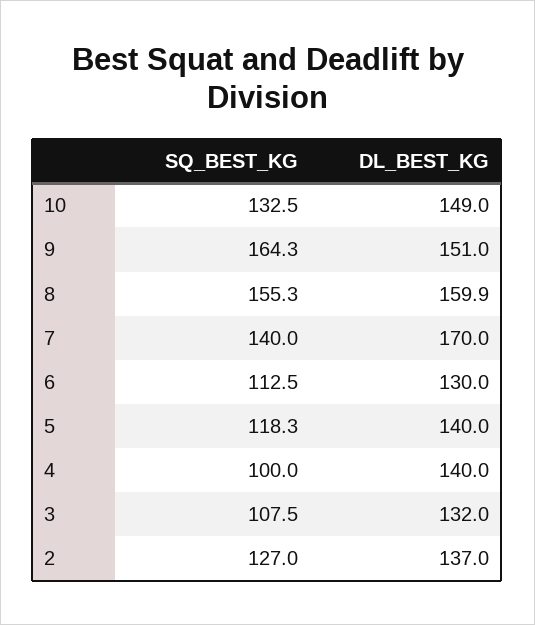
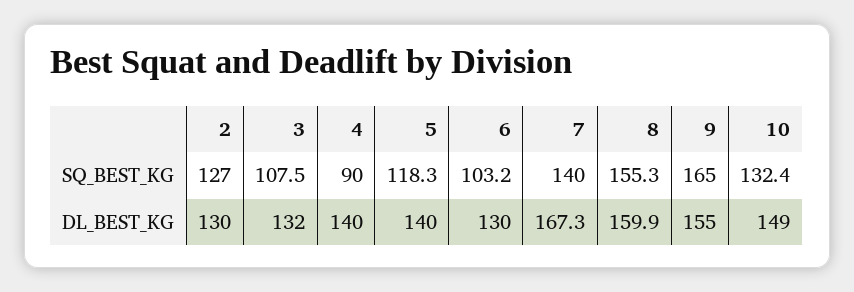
SQ_BEST_KG, 10: 132.5 -> 132.4
SQ_BEST_KG, 9: 164.3 -> 165
DL_BEST_KG, 9: 151 -> 155
DL_BEST_KG, 7: 170 -> 167.3
SQ_BEST_KG, 6: 112.5 -> 103.2
SQ_BEST_KG, 4: 100 -> 90
DL_BEST_KG, 2: 137 -> 130

